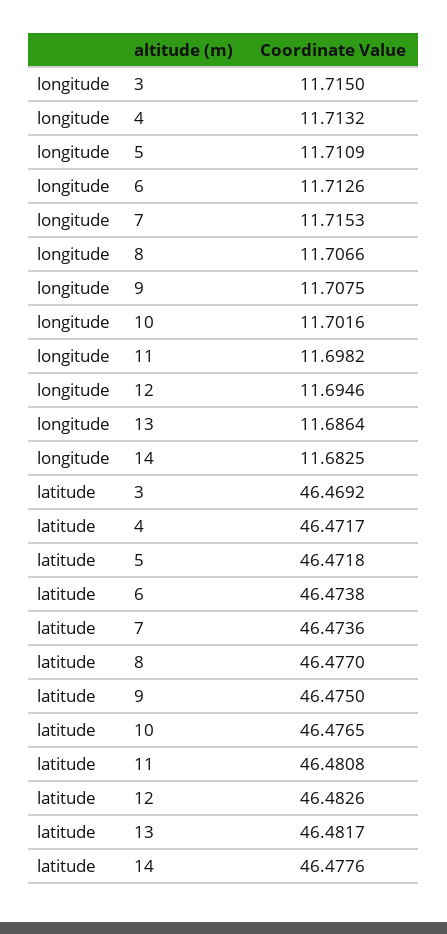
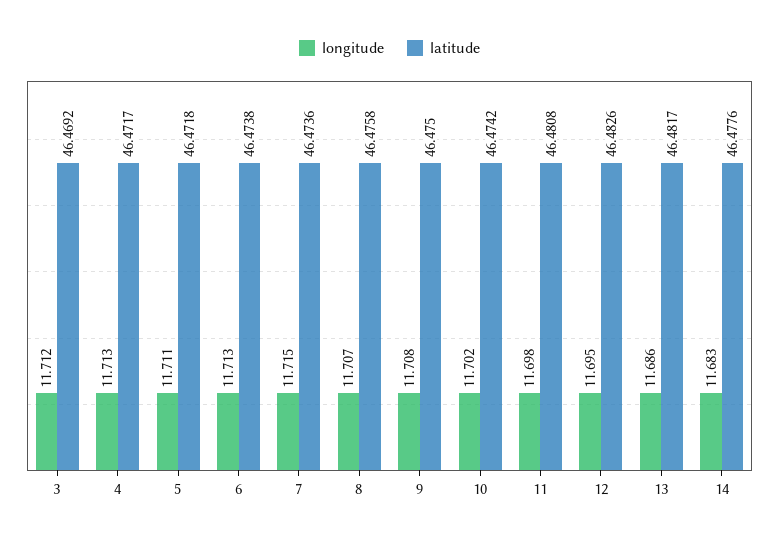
longitude, 3: 11.715 -> 11.712
latitude, 8: 46.477 -> 46.4758
latitude, 10: 46.4765 -> 46.4742

